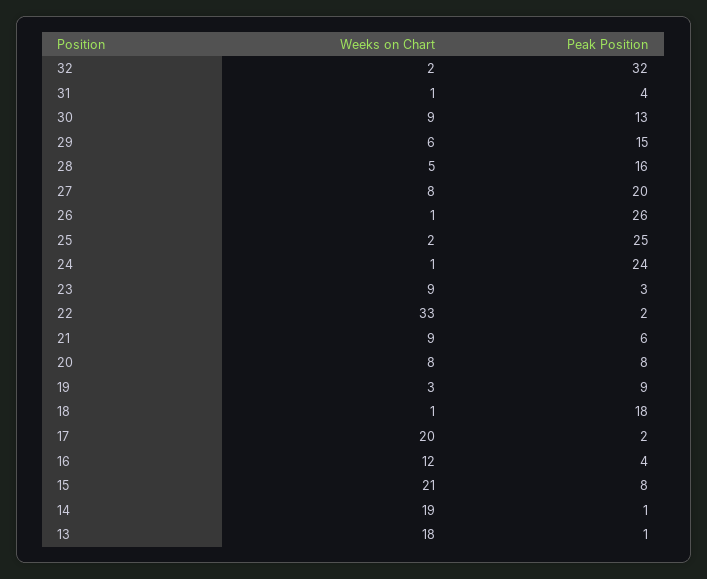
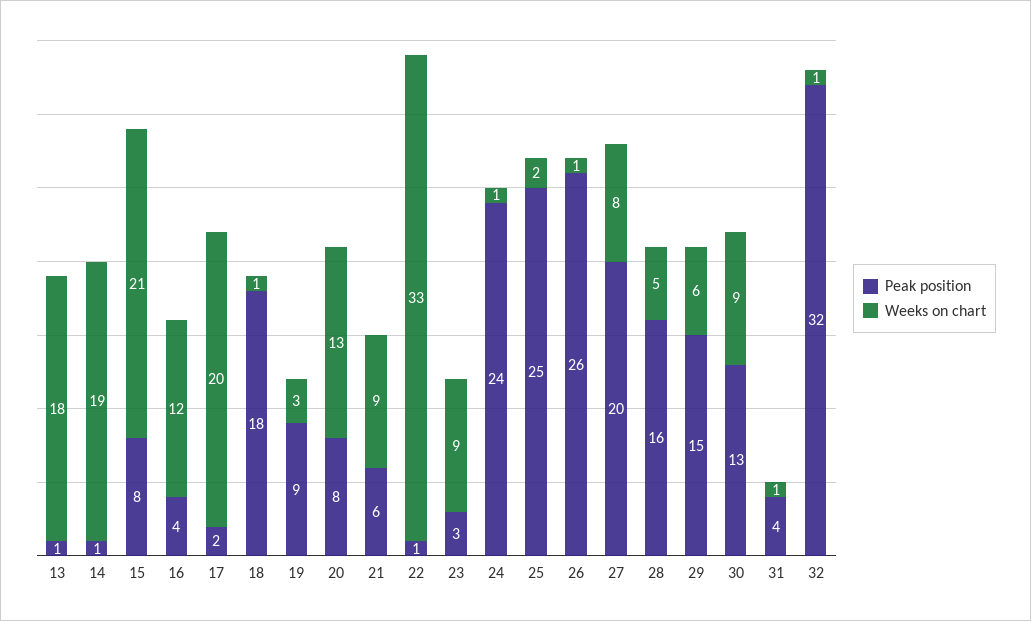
Weeks on Chart, 32: 2 -> 1
Peak Position, 22: 2 -> 1
Weeks on Chart, 20: 8 -> 13

